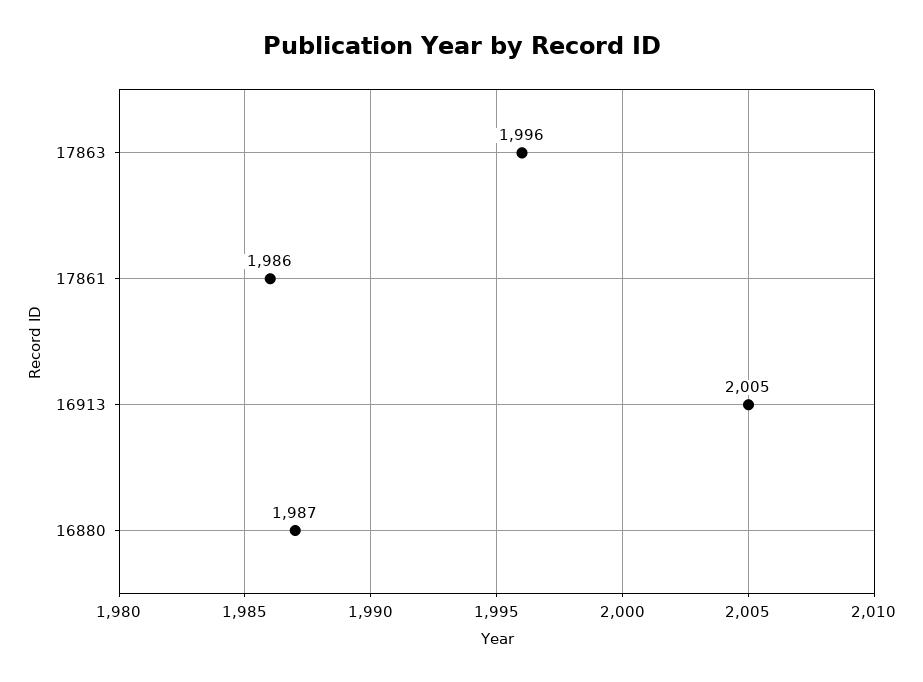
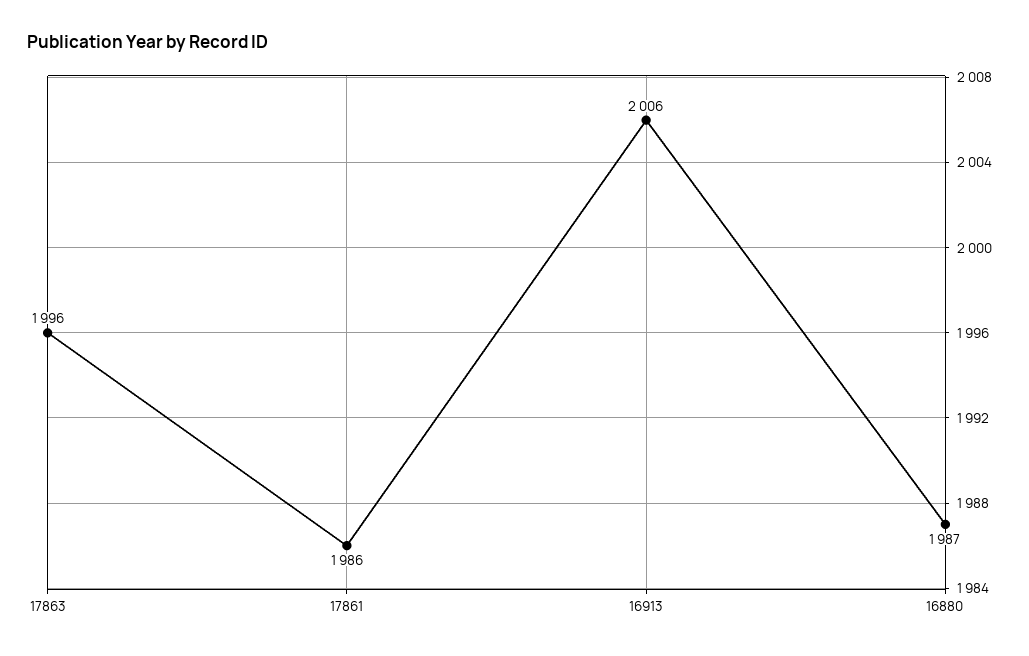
16913: 2005 -> 2006

